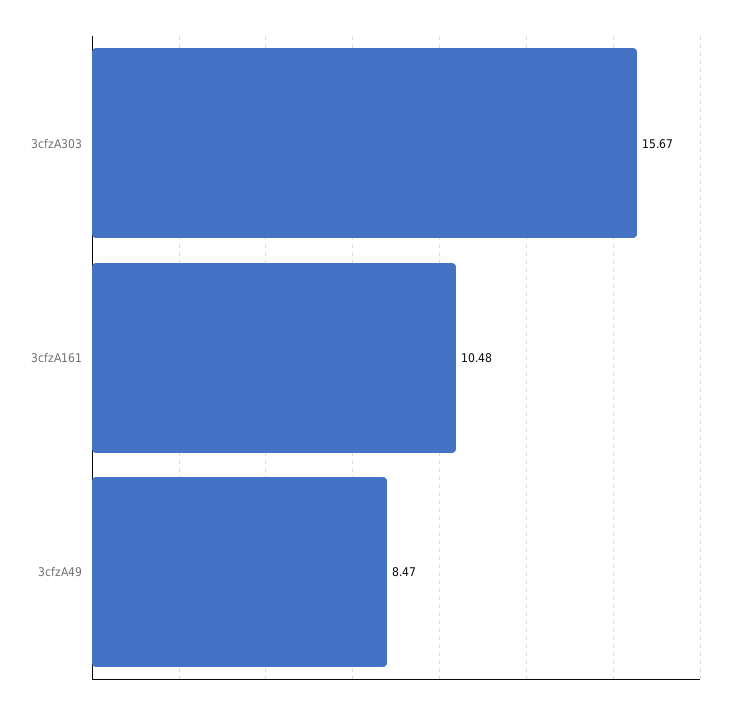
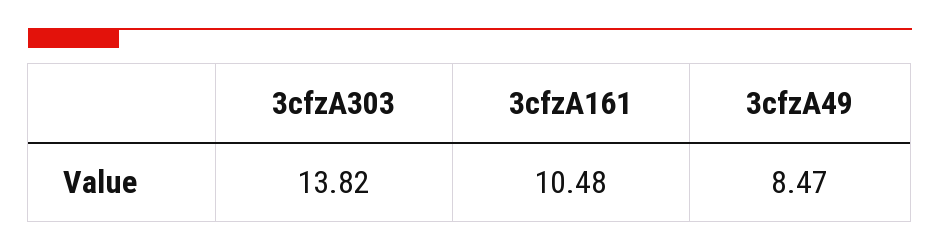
3cfzA303: 15.67 -> 13.82

